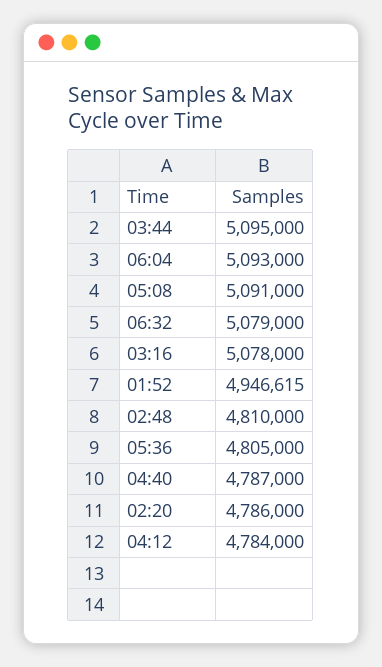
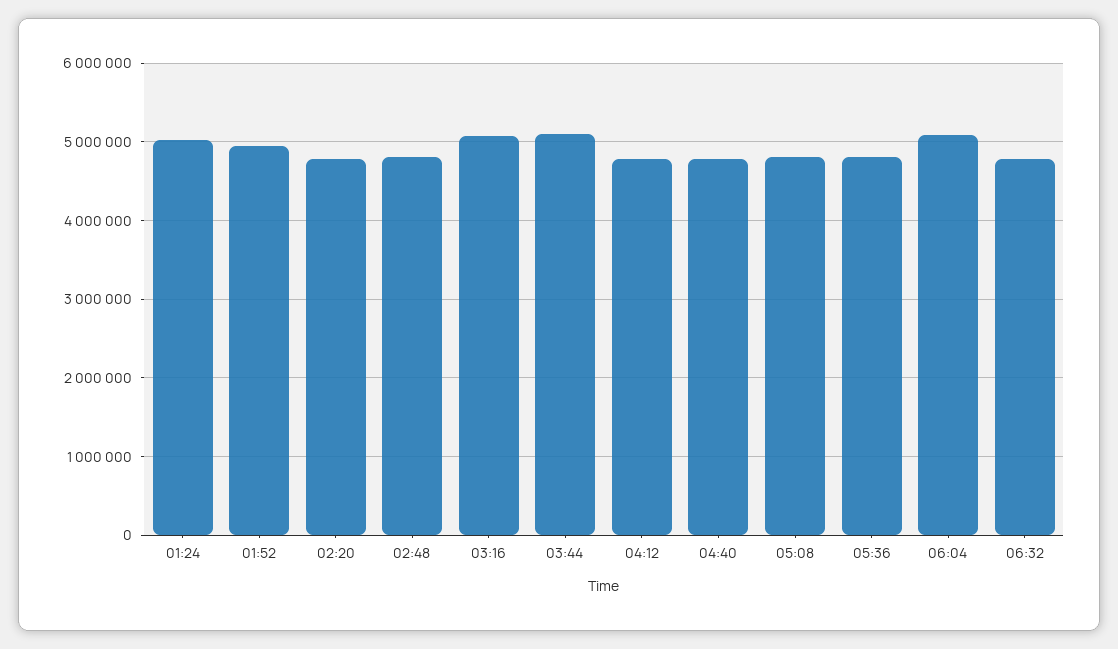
05:08: 5091000 -> 4800000
06:32: 5079000 -> 4800000
01:24: none -> 5000000

